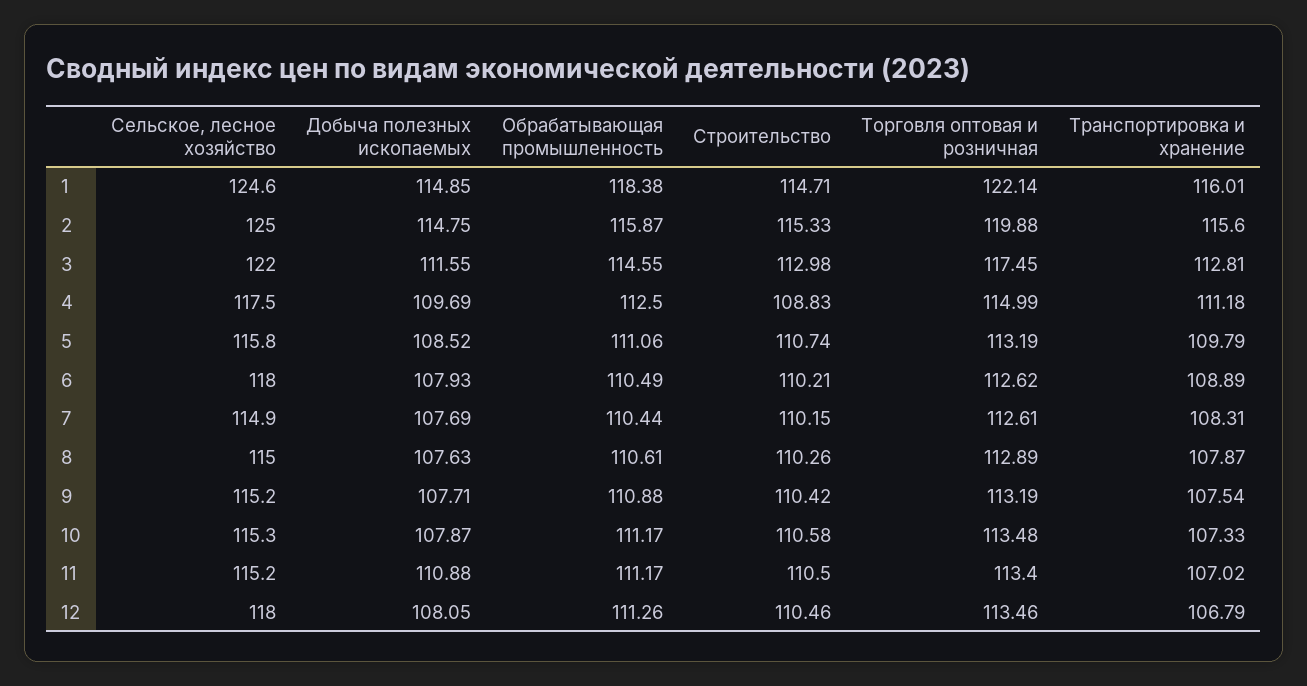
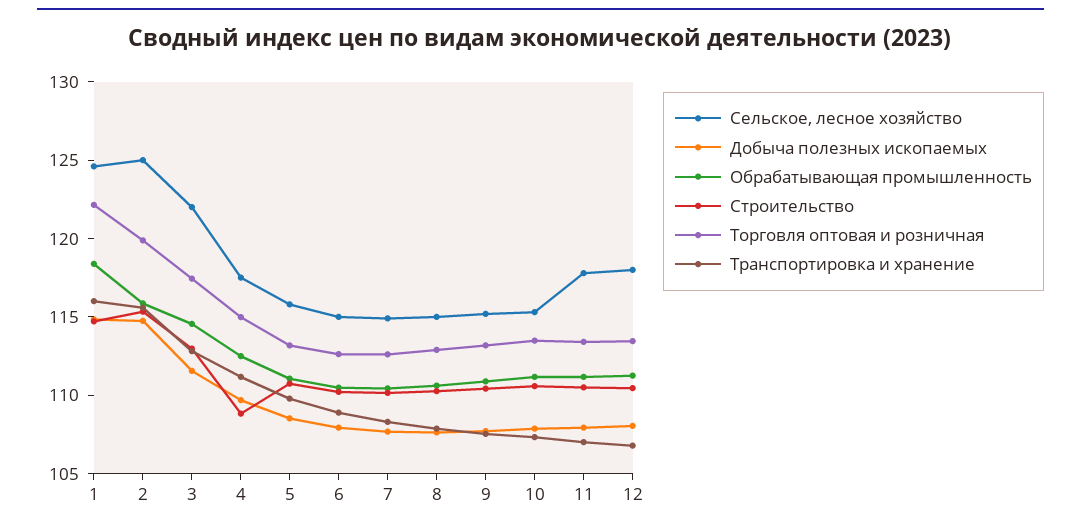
Сельское, лесное хозяйство, 6: 118 -> 115
Сельское, лесное хозяйство, 11: 115.2 -> 118
Добыча полезных ископаемых, 11: 110.88 -> 108

